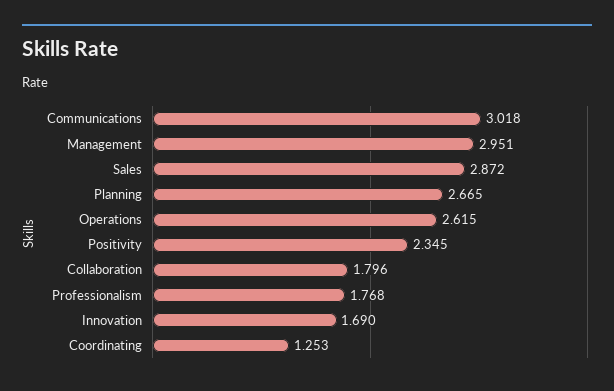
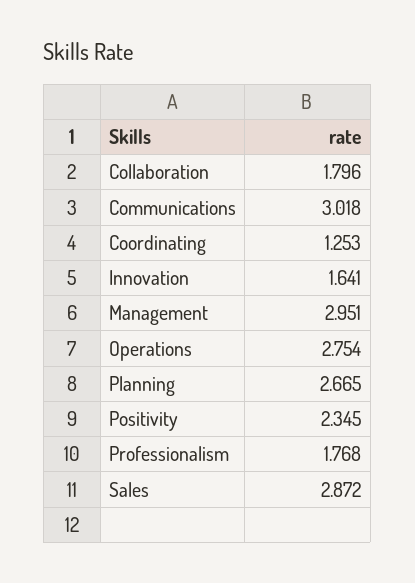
Operations: 2.615 -> 2.754
Innovation: 1.69 -> 1.641

